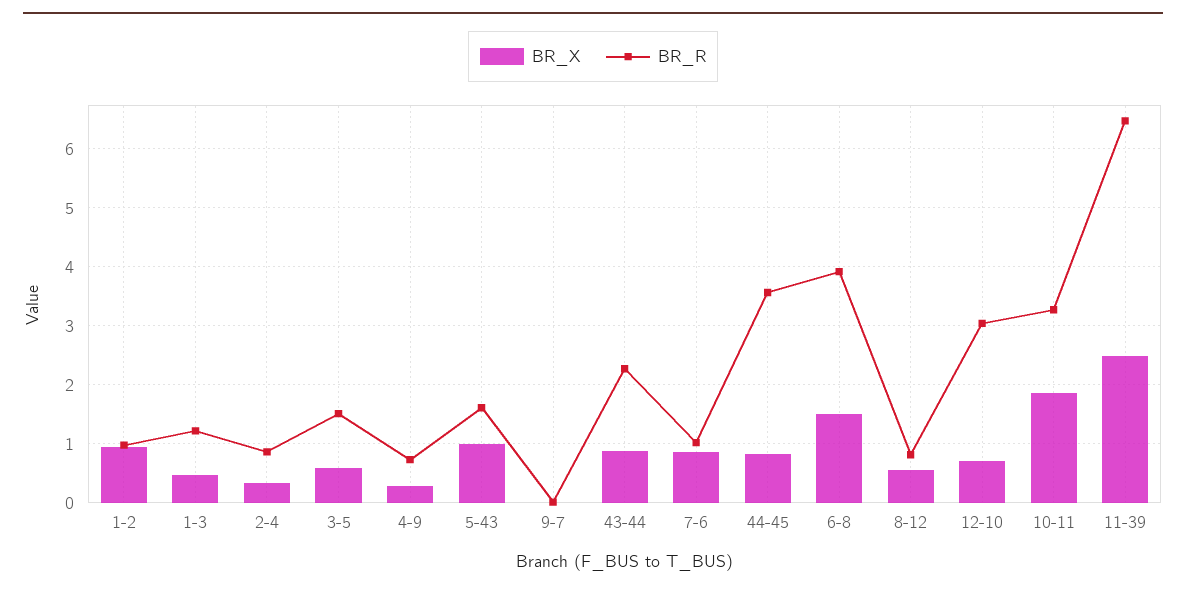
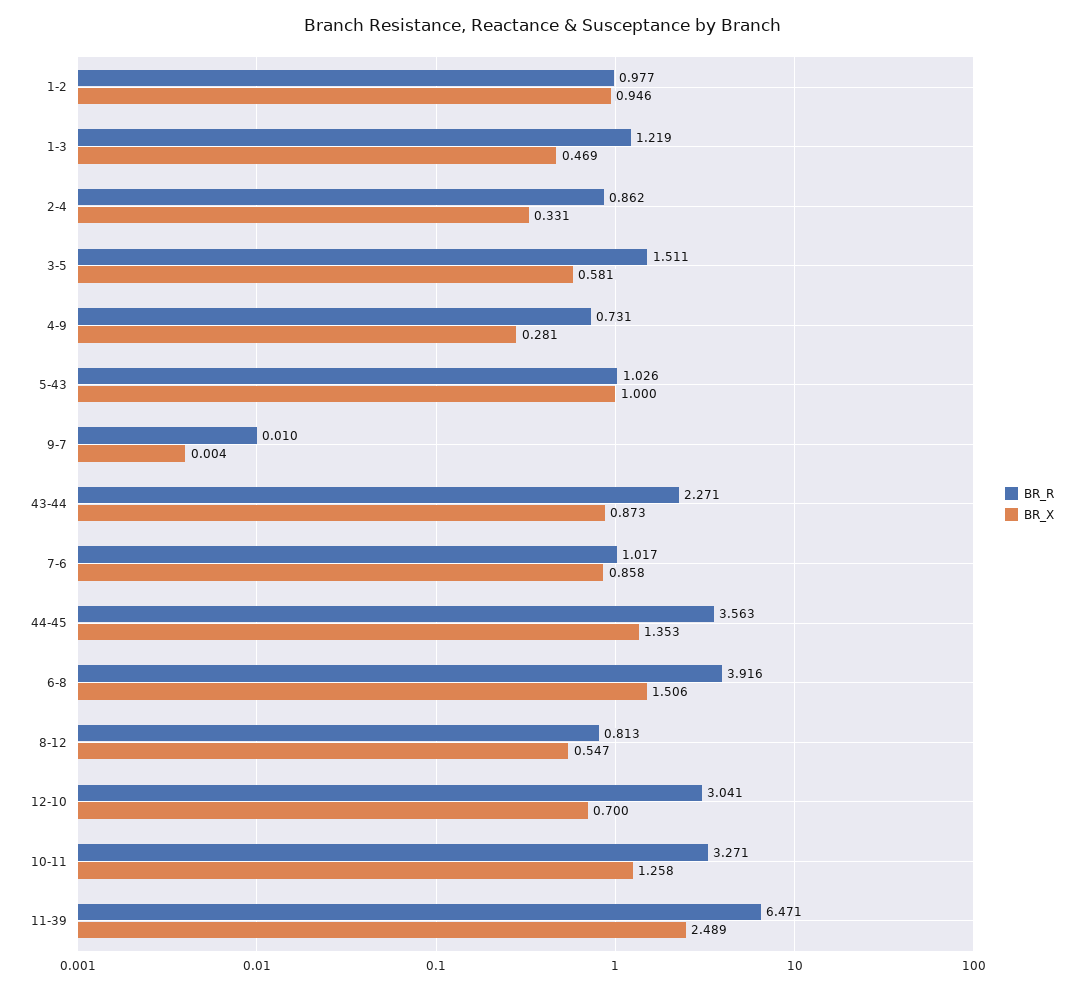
BR_R, 5-43: 1.6 -> 1.026
BR_X, 44-45: 0.8 -> 1.353
BR_X, 10-11: 1.8 -> 1.258

